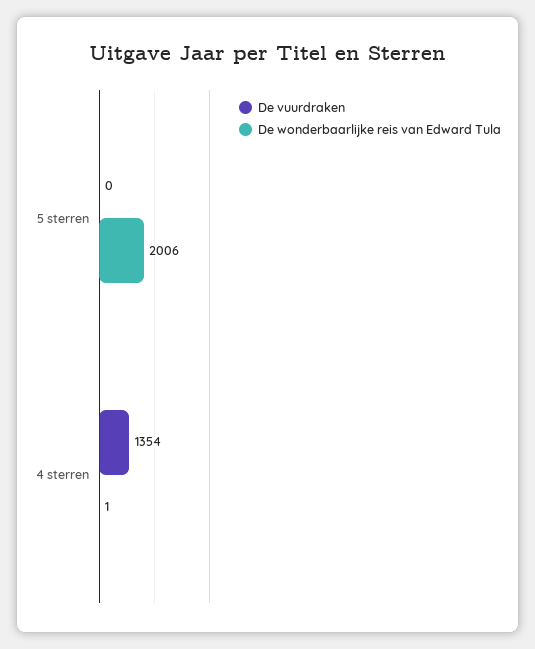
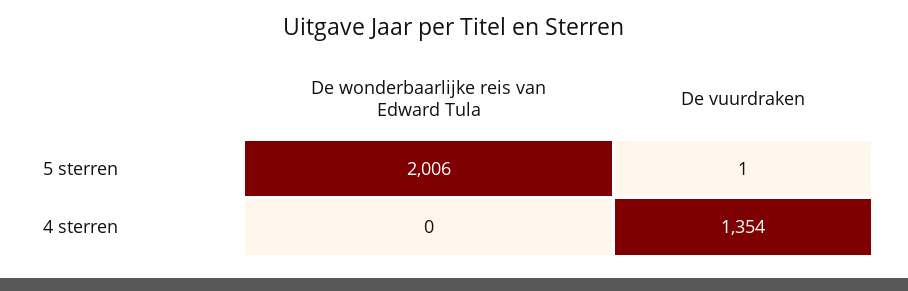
De vuurdraken, 5 sterren: 0 -> 1
De wonderbaarlijke reis van Edward Tula, 4 sterren: 1 -> 0

